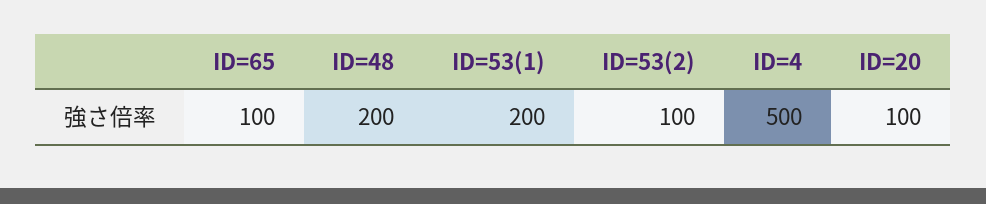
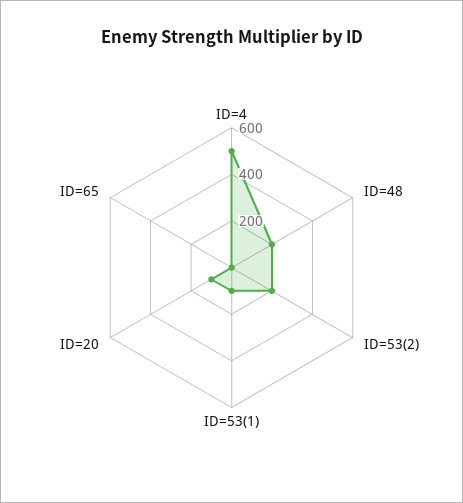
ID=65: 100 -> 0
ID=53(1): 200 -> 100
ID=53(2): 100 -> 200

